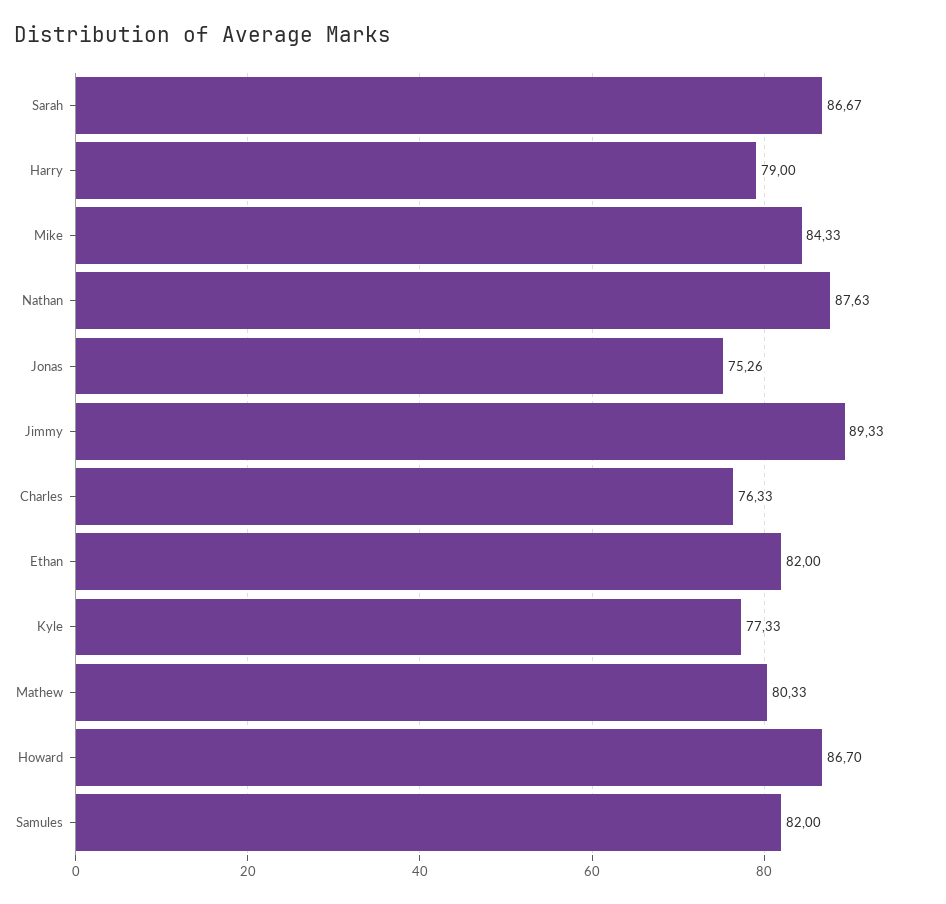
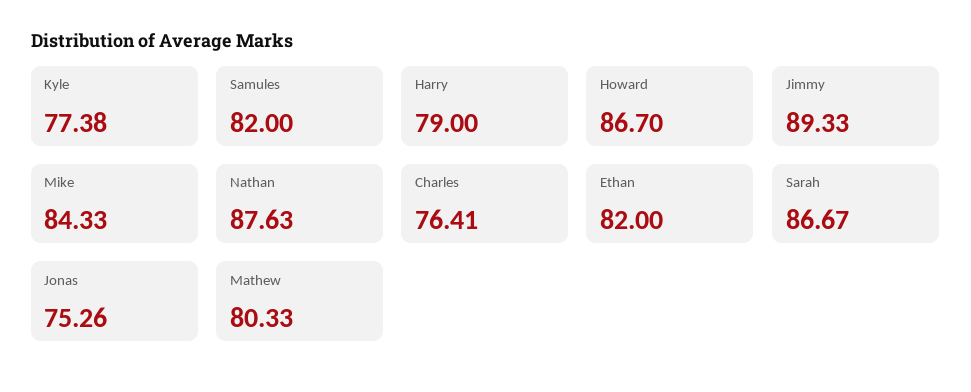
Charles: 76.33 -> 76.41
Kyle: 77.33 -> 77.38

